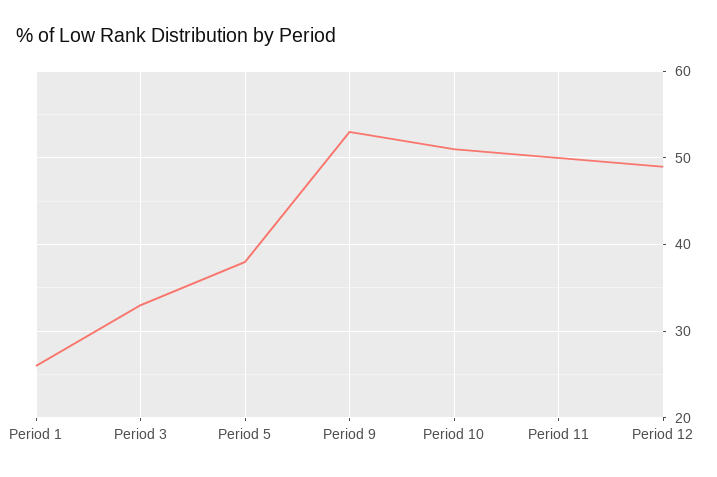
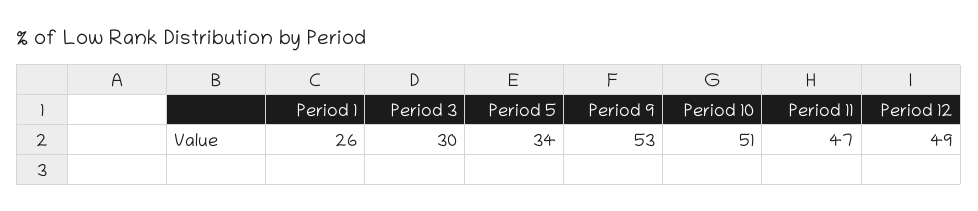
Period 3: 33 -> 30
Period 5: 38 -> 34
Period 11: 50 -> 47

